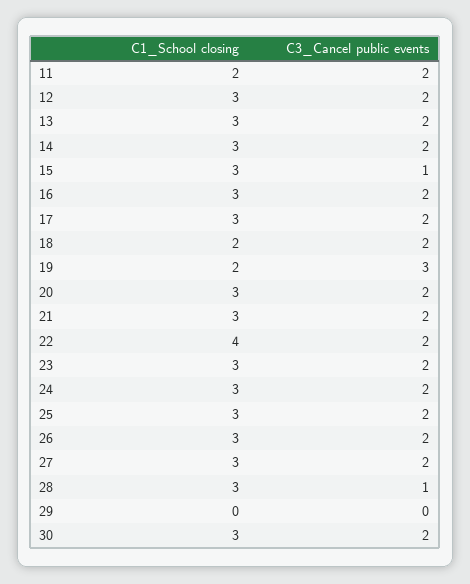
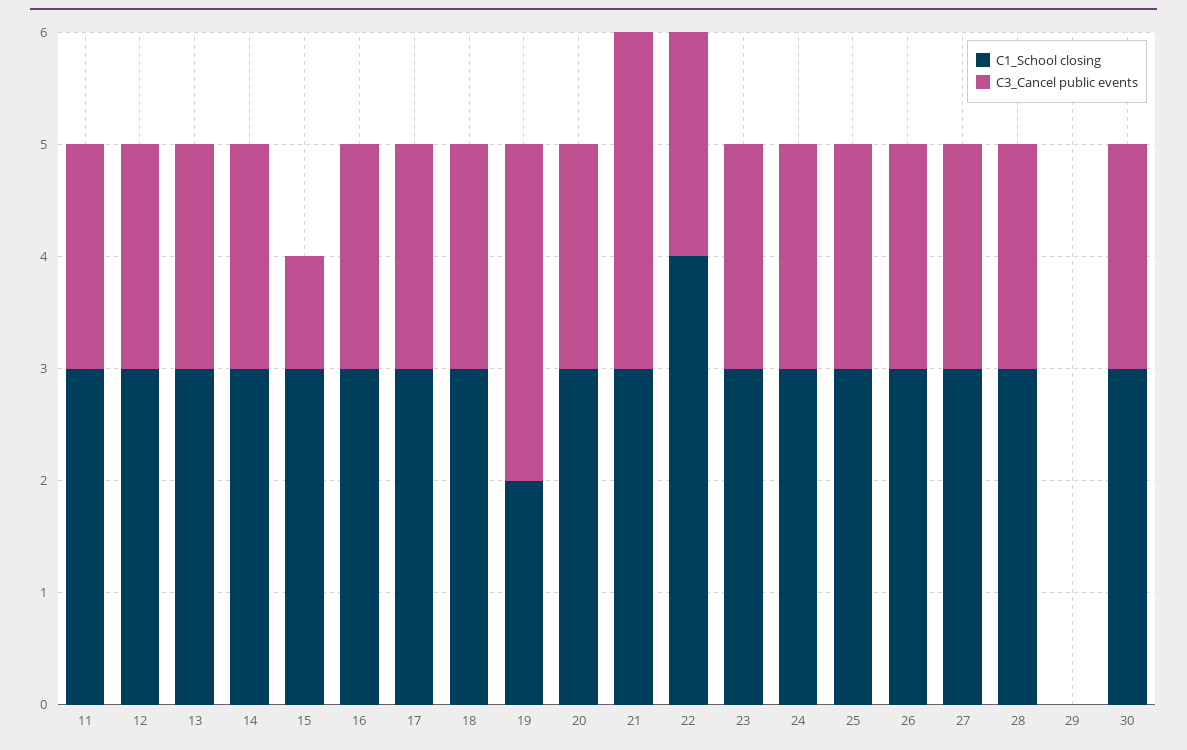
C1_School closing, 11: 2 -> 3
C1_School closing, 18: 2 -> 3
C3_Cancel public events, 21: 2 -> 3
C3_Cancel public events, 28: 1 -> 2

